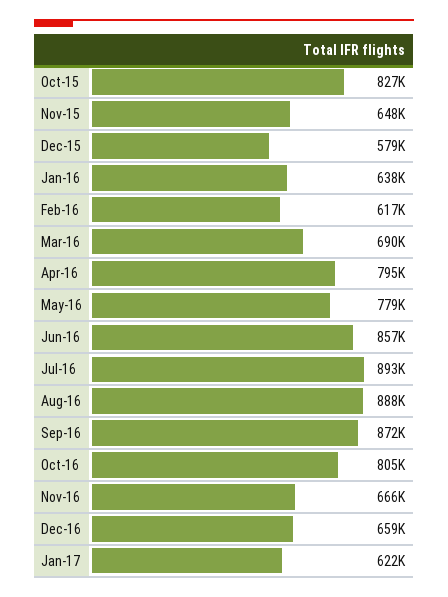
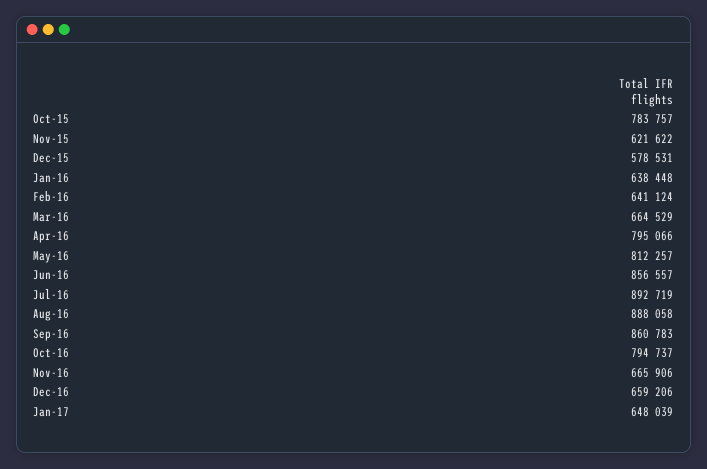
Oct-15: 827000 -> 783757
Nov-15: 648000 -> 621622
Feb-16: 617000 -> 641124
Mar-16: 690000 -> 664529
May-16: 779000 -> 812257
Sep-16: 872000 -> 860783
Oct-16: 805000 -> 794737
Jan-17: 622000 -> 648039

